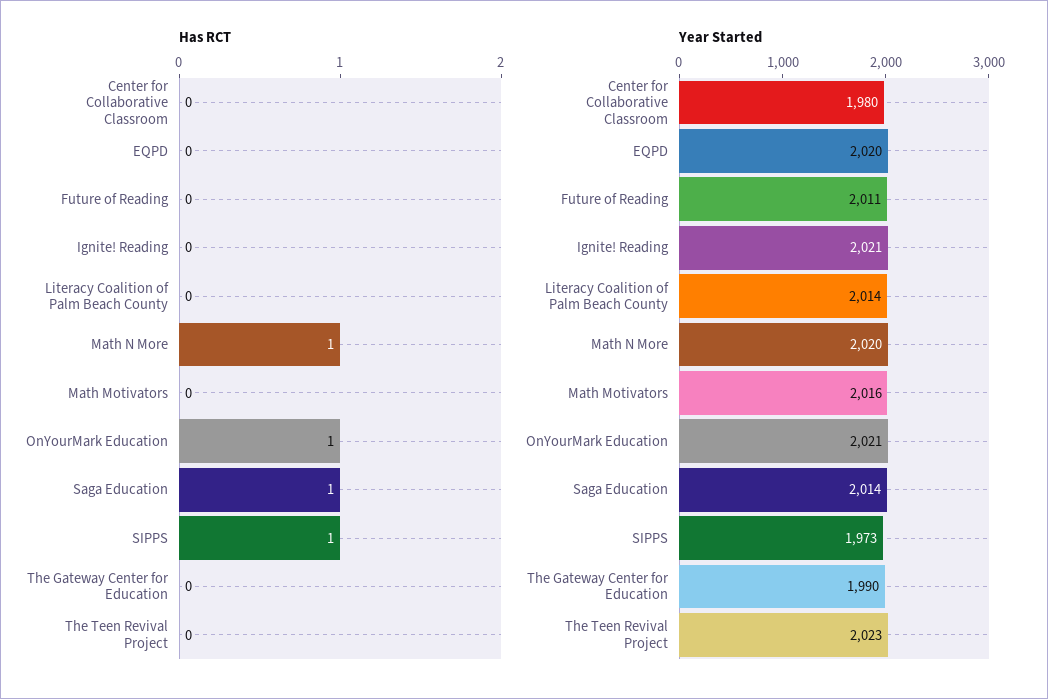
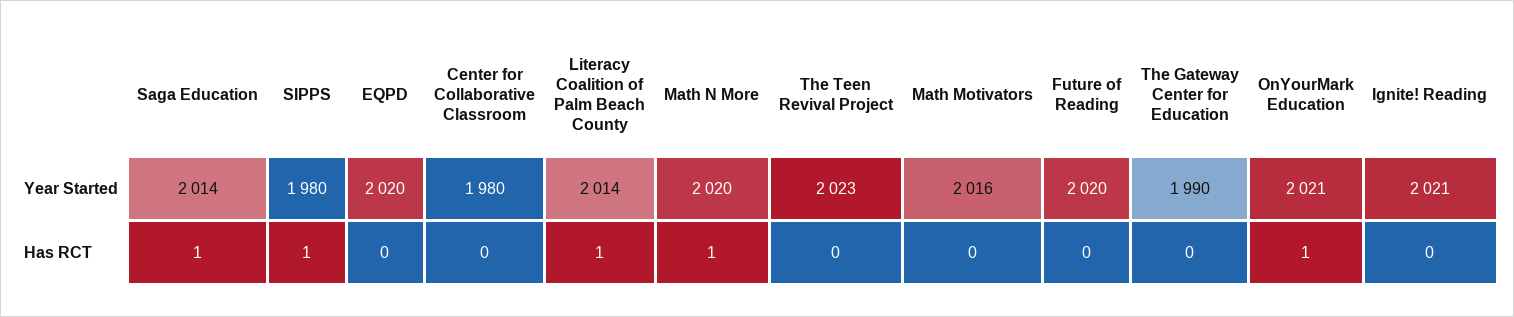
Has RCT, Literacy Coalition of Palm Beach County: 0 -> 1
Year Started, Future of Reading: 2011 -> 2020
Year Started, SIPPS: 1973 -> 1980

